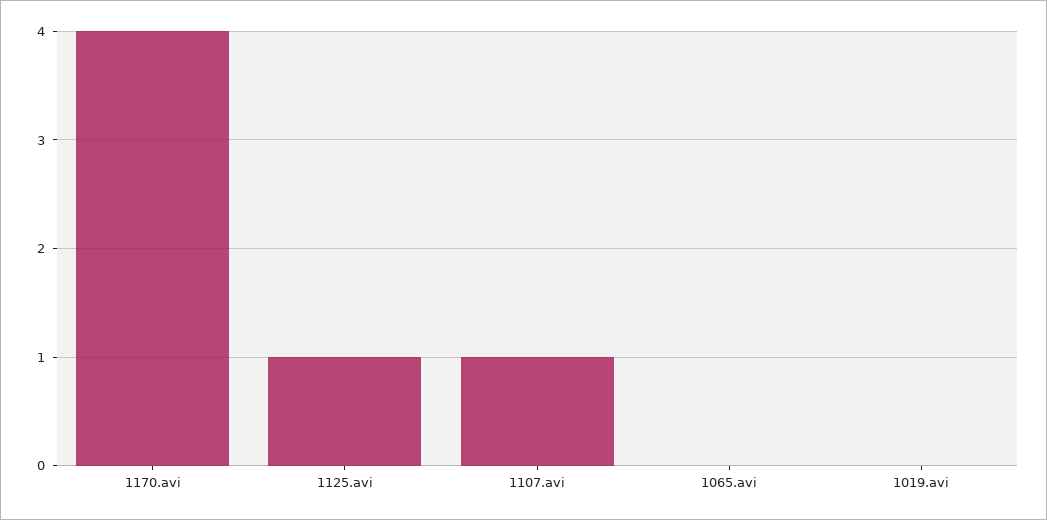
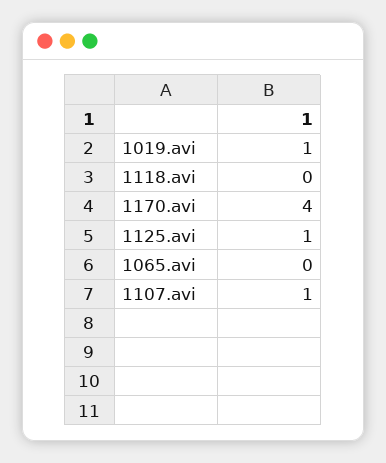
1019.avi: 0 -> 1
1118.avi: none -> 0

